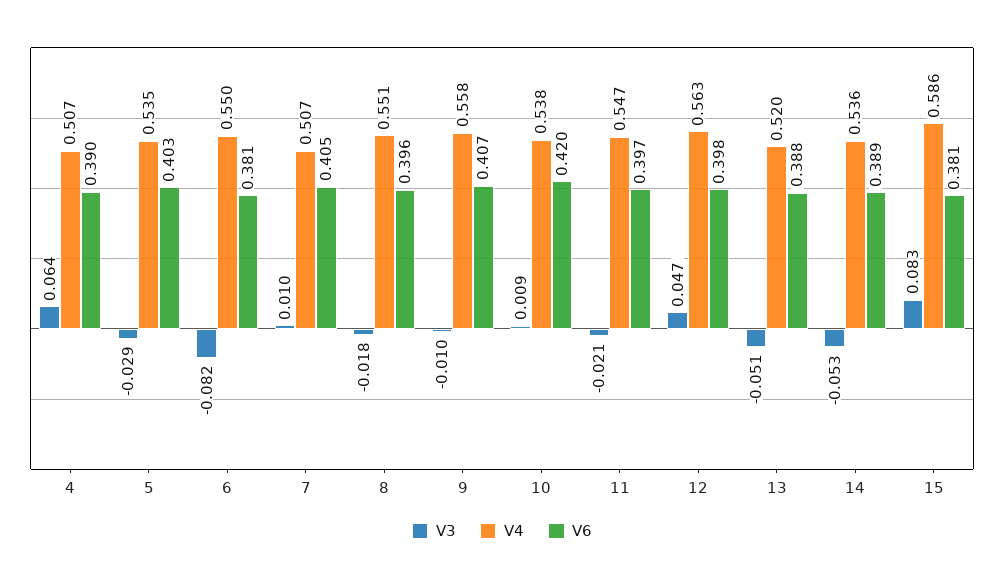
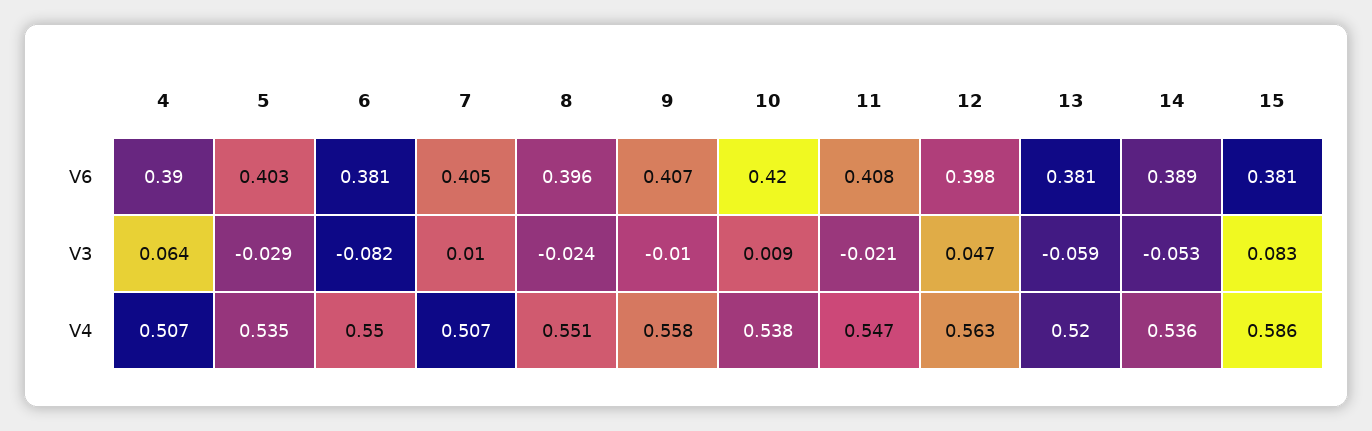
V3, 8: -0.018 -> -0.024
V6, 11: 0.397 -> 0.408
V3, 13: -0.051 -> -0.059
V6, 13: 0.388 -> 0.381

